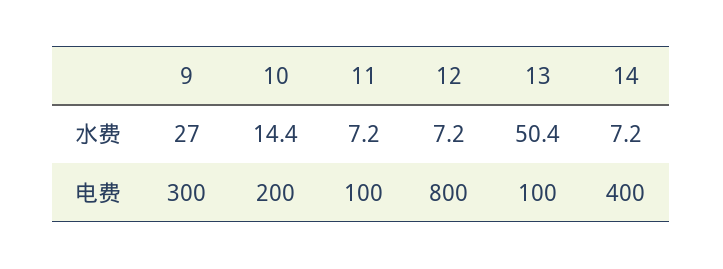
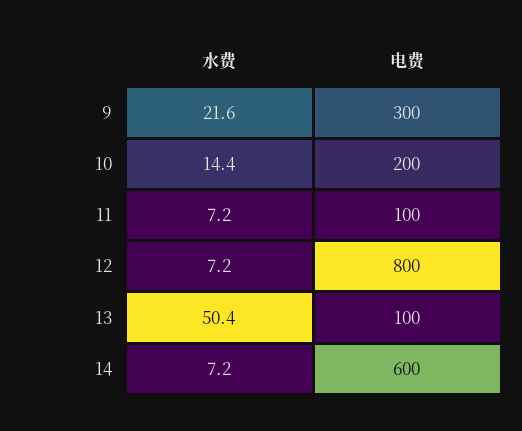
9, 水费: 27 -> 21.6
14, 电费: 400 -> 600

